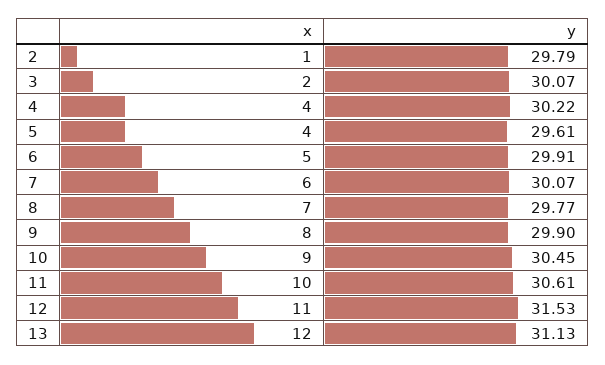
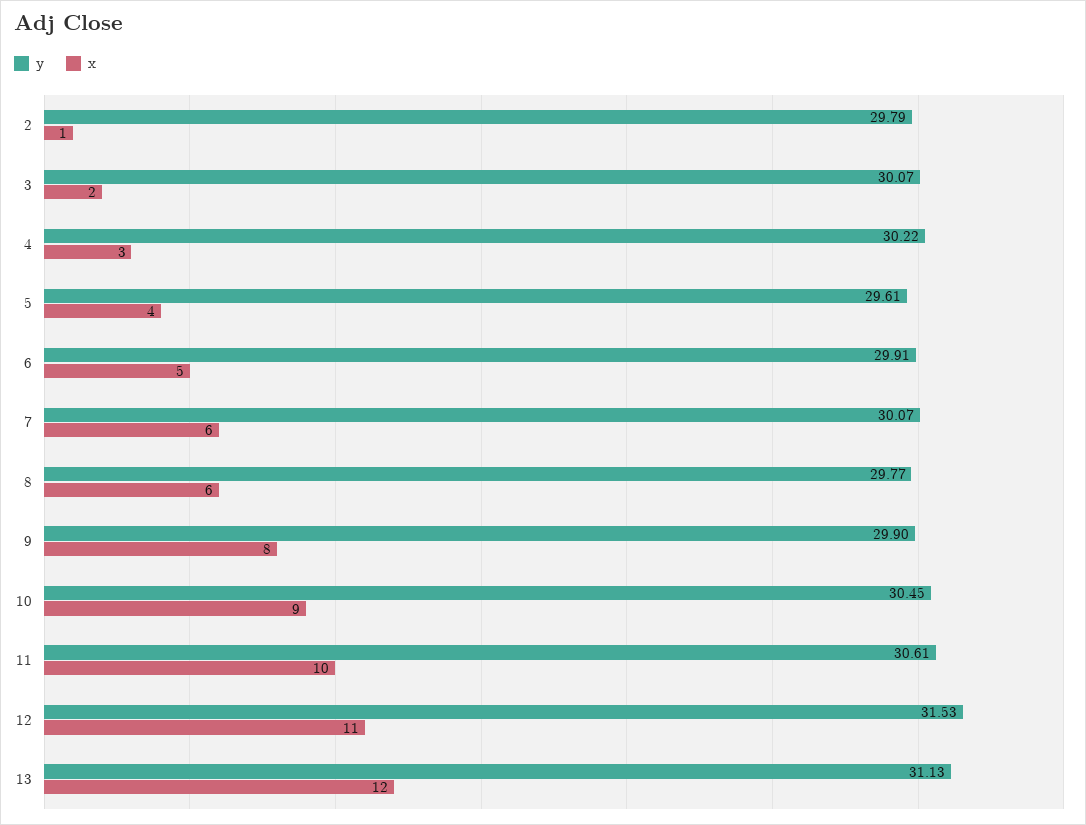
x, 4: 4 -> 3
x, 8: 7 -> 6

